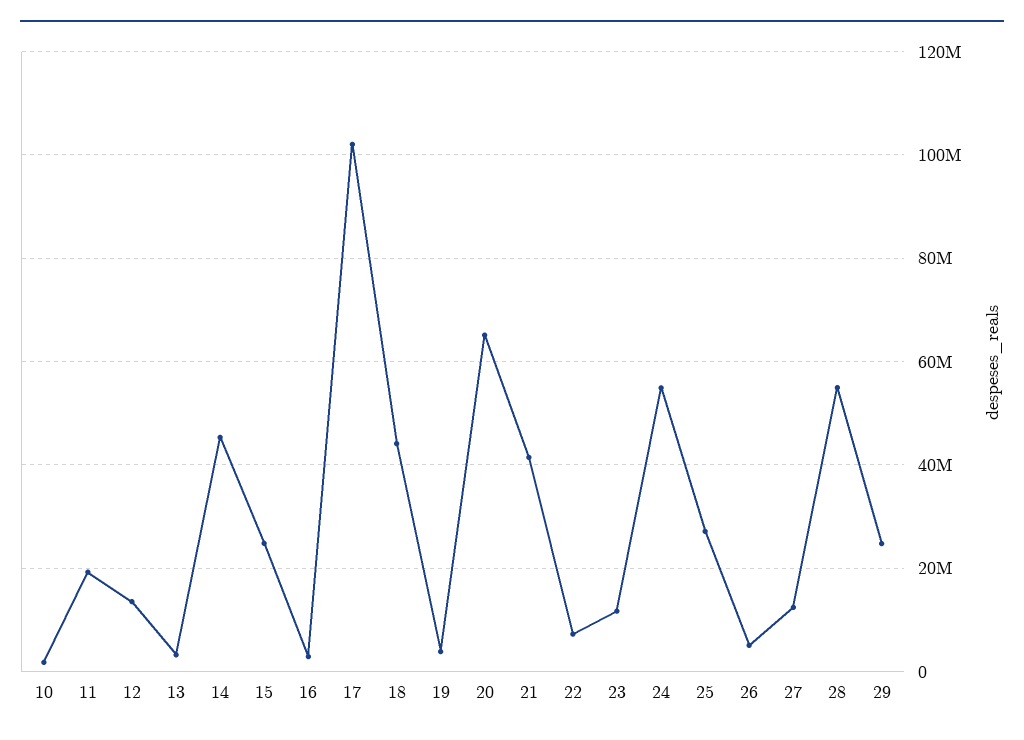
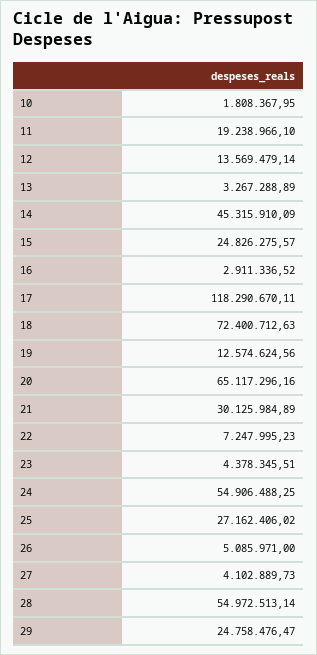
17: 102000000 -> 118290670.11
18: 44000000 -> 72400712.63
19: 4000000 -> 12574624.56
21: 42000000 -> 30125984.89
23: 12000000 -> 4378345.51
27: 12000000 -> 4102889.73

